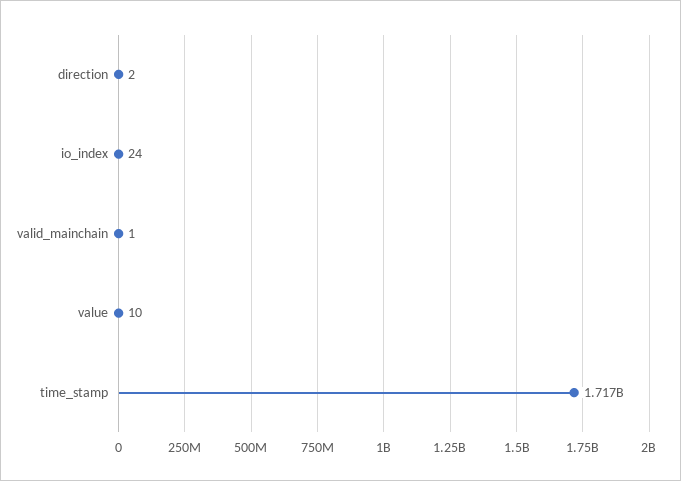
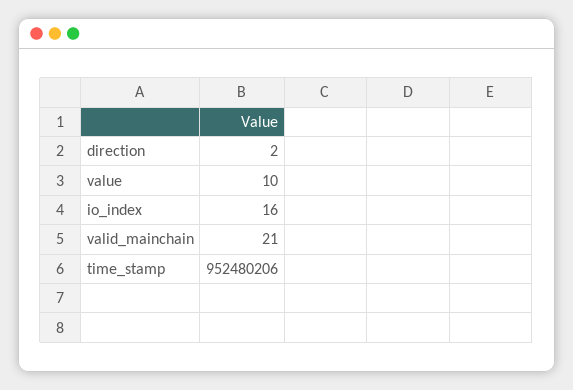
io_index: 24 -> 16
valid_mainchain: 1 -> 21
time_stamp: 1717000000 -> 952480206

